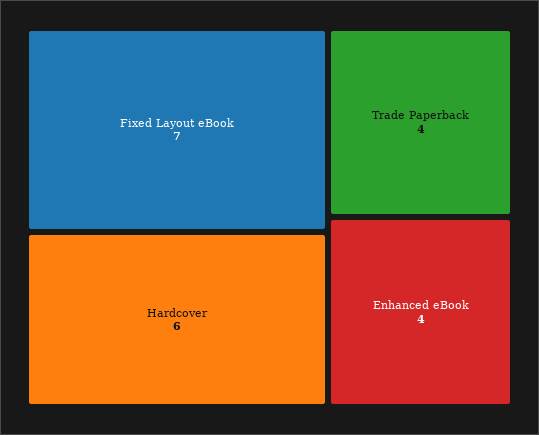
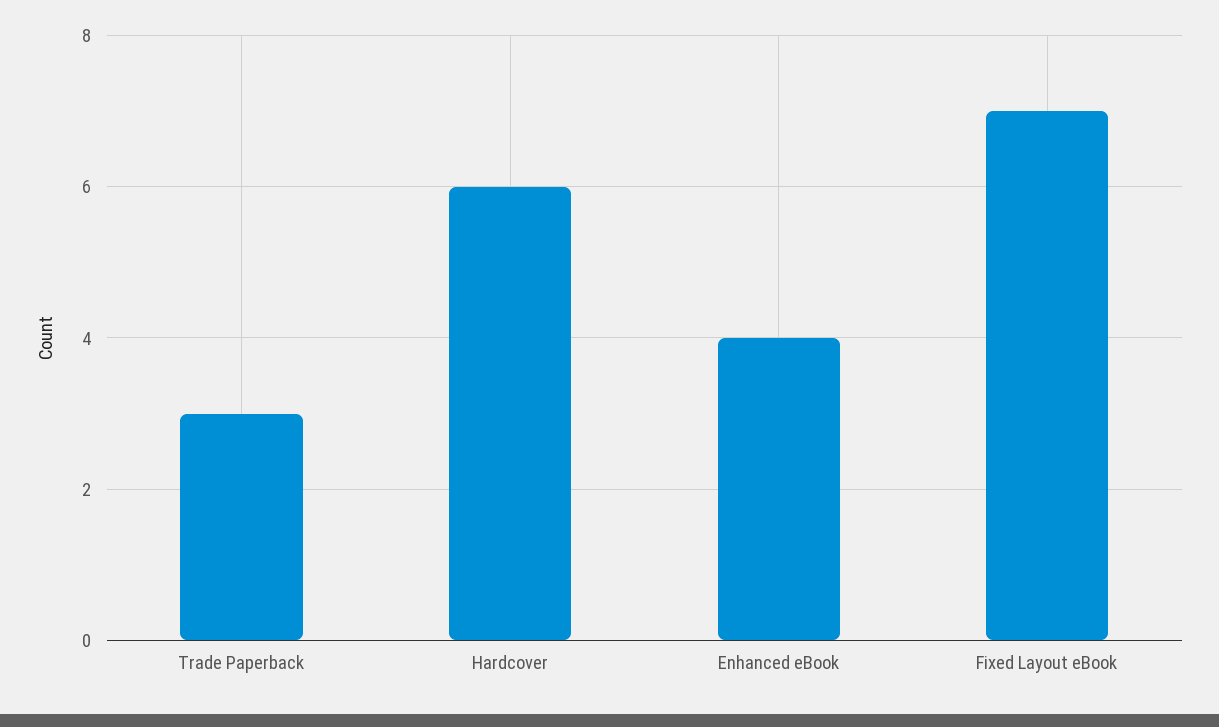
Trade Paperback: 4 -> 3

